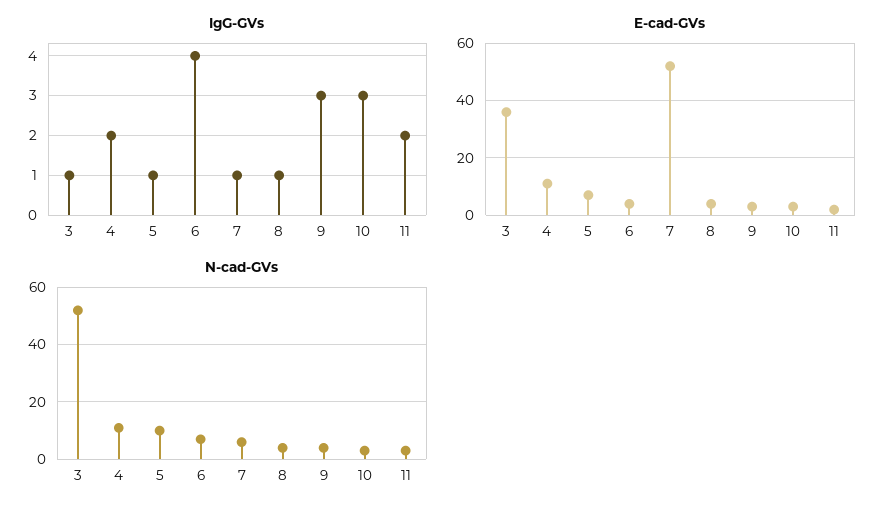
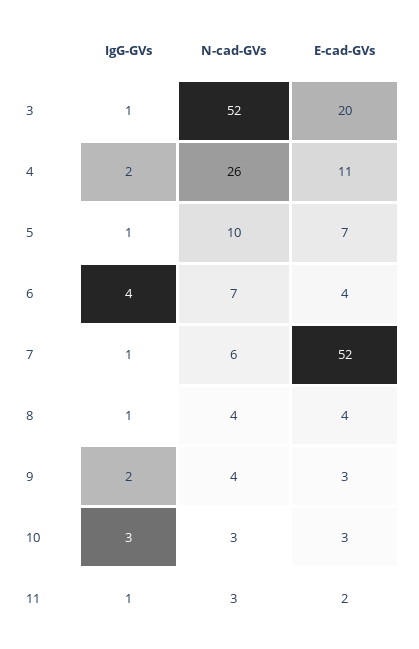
IgG-GVs, 9: 3 -> 2
IgG-GVs, 11: 2 -> 1
E-cad-GVs, 3: 35 -> 20
N-cad-GVs, 4: 10 -> 26

